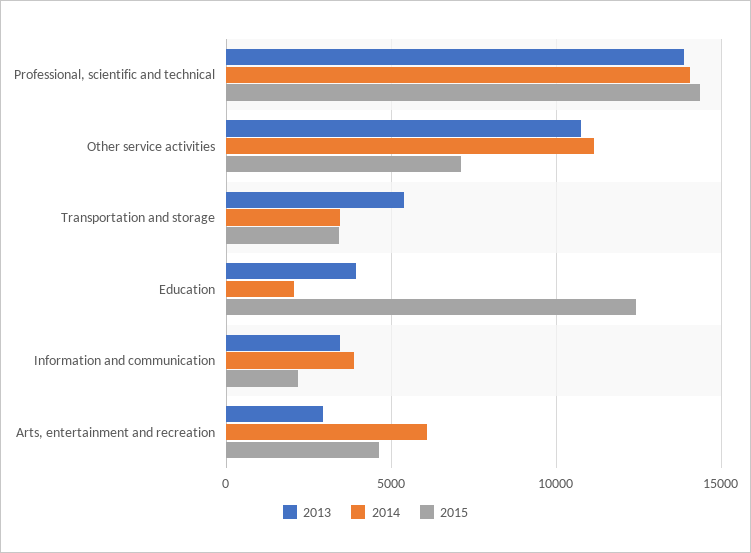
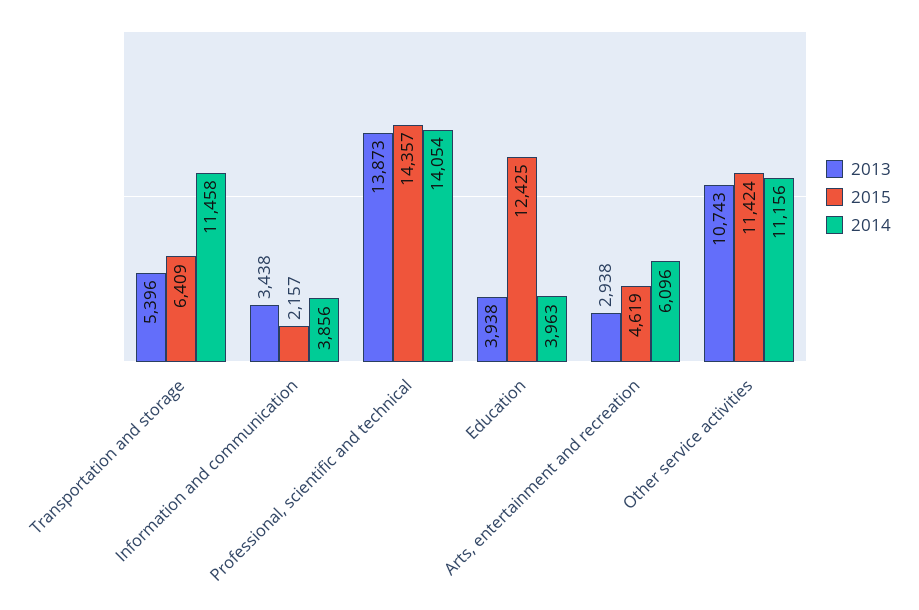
2015, Other service activities: 7000 -> 11424
2014, Transportation and storage: 3500 -> 11458
2015, Transportation and storage: 3500 -> 6409
2014, Education: 2000 -> 3963

